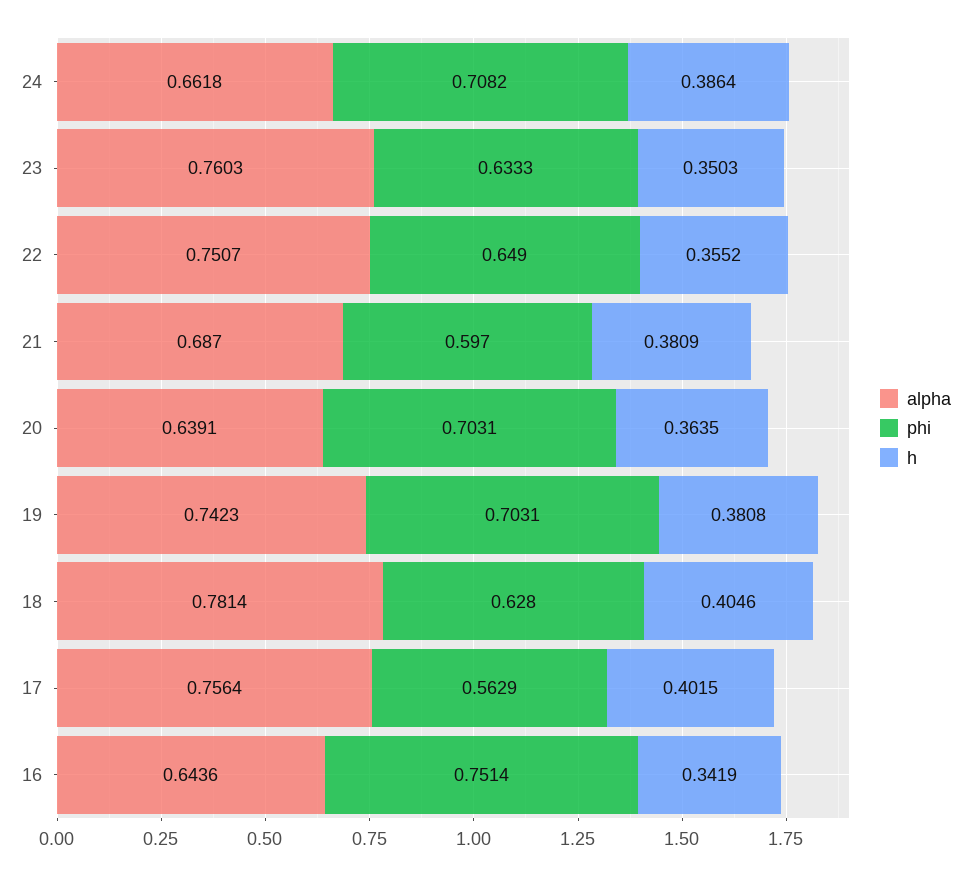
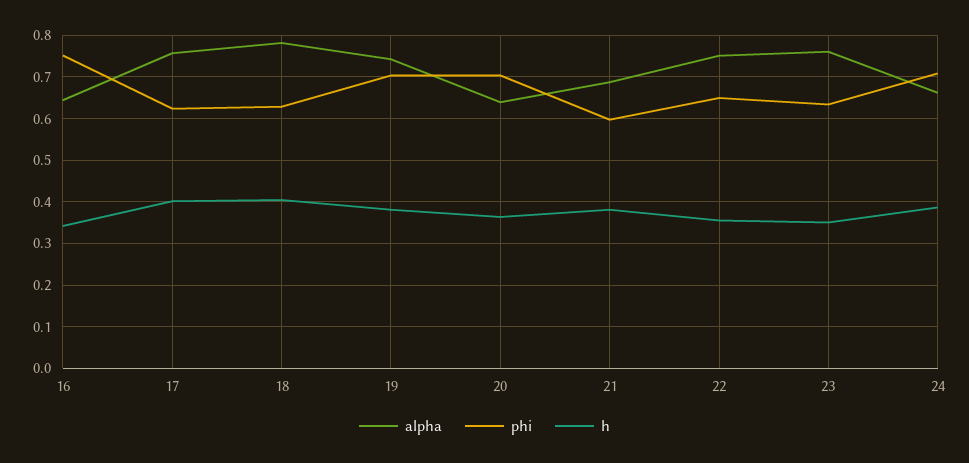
phi, 17: 0.5629 -> 0.62

